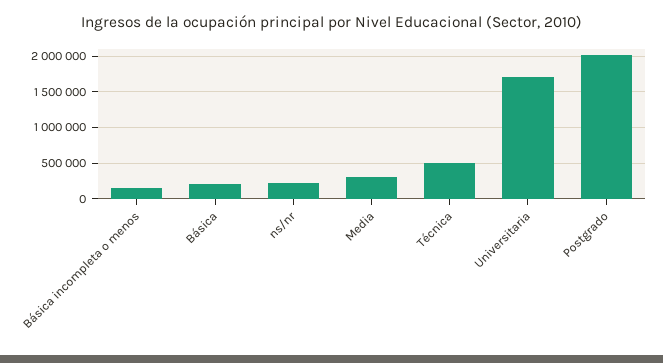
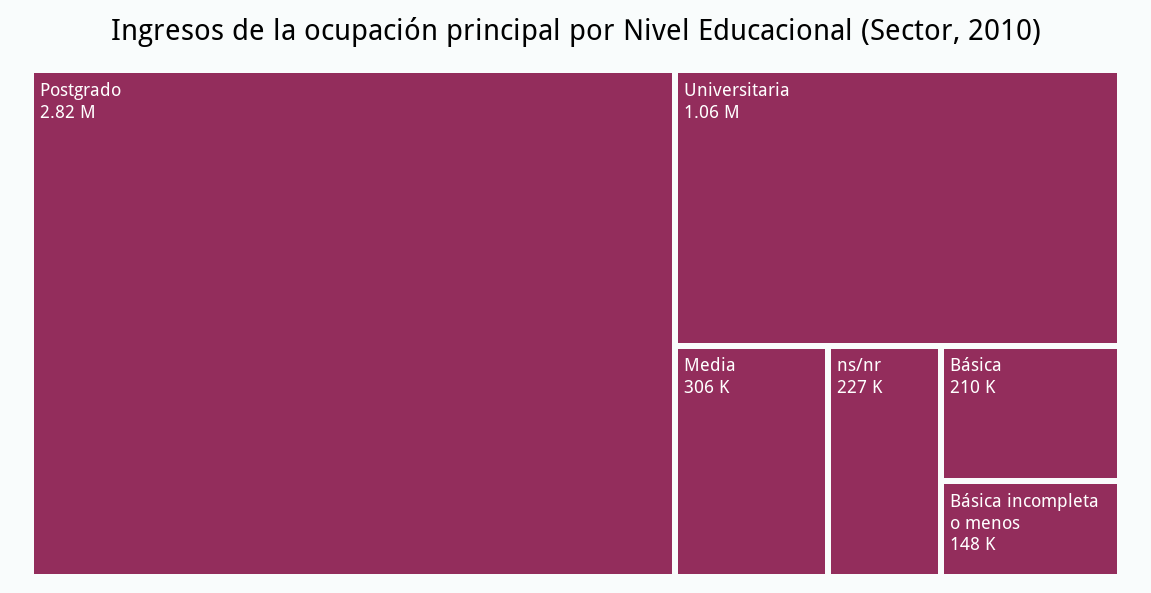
Técnica: 500000 -> none
Universitaria: 1700000 -> 1060000
Postgrado: 2000000 -> 2820000

